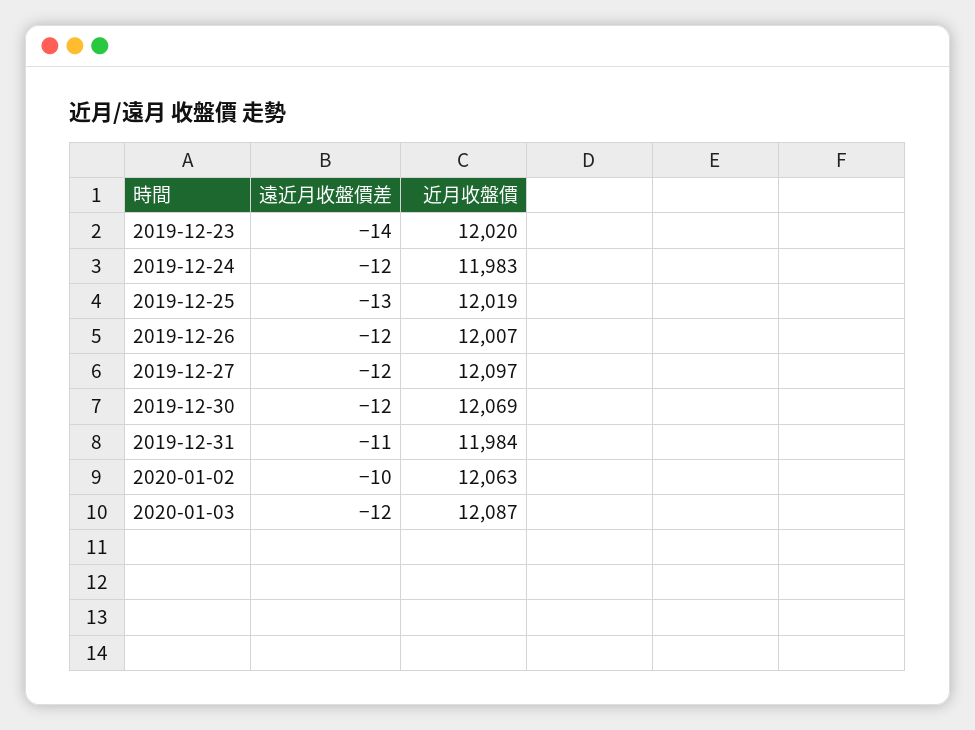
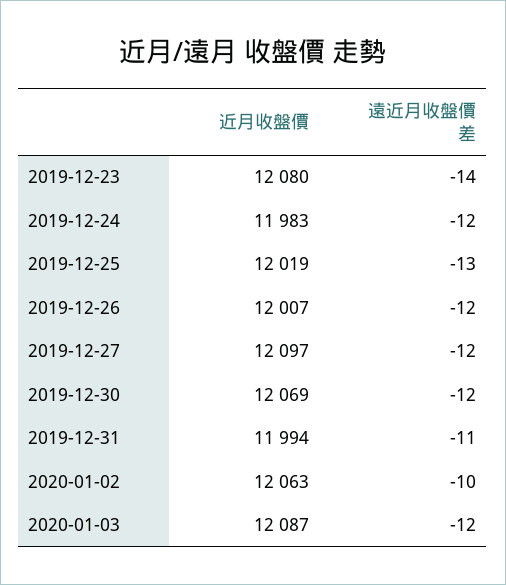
近月收盤價, 2019-12-23: 12020 -> 12080
近月收盤價, 2019-12-31: 11984 -> 11994

